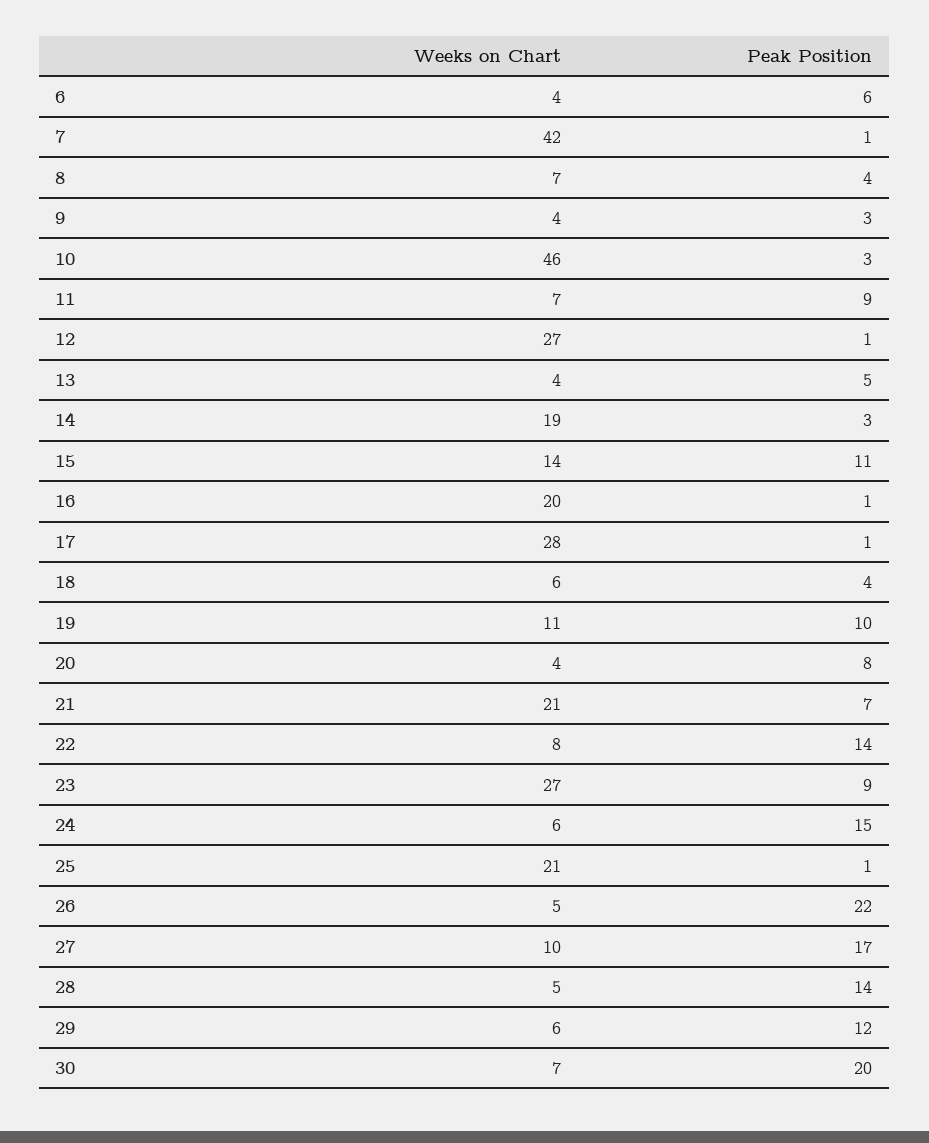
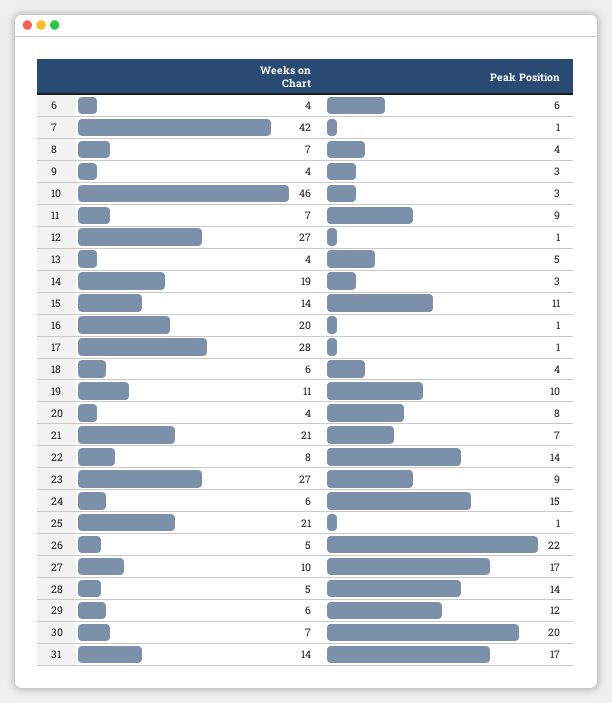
Weeks on Chart, 31: none -> 14
Peak Position, 31: none -> 17

